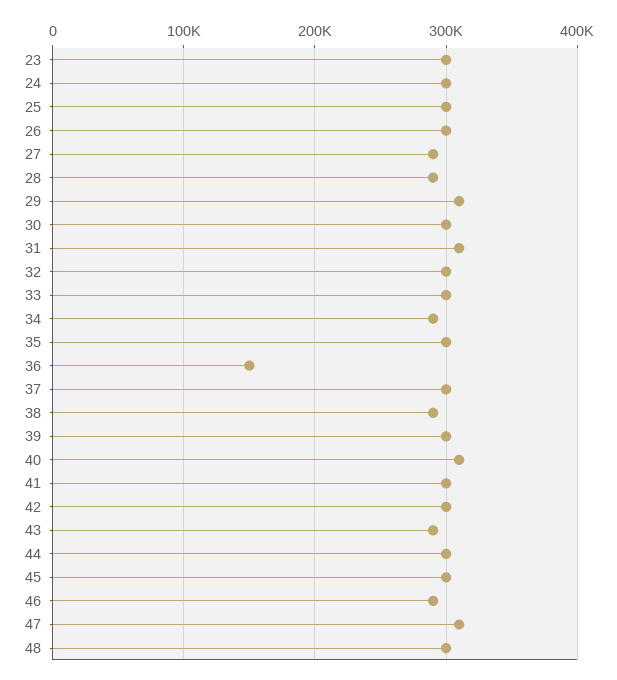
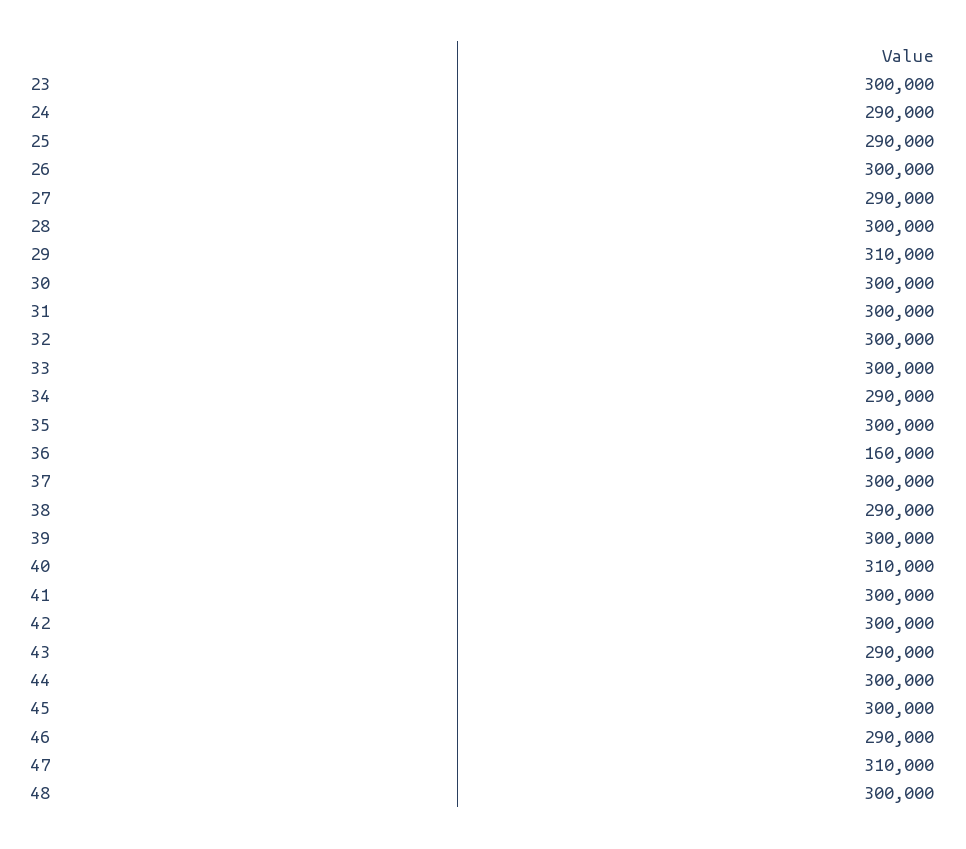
24: 300000 -> 290000
25: 300000 -> 290000
28: 290000 -> 300000
31: 310000 -> 300000
36: 150000 -> 160000

